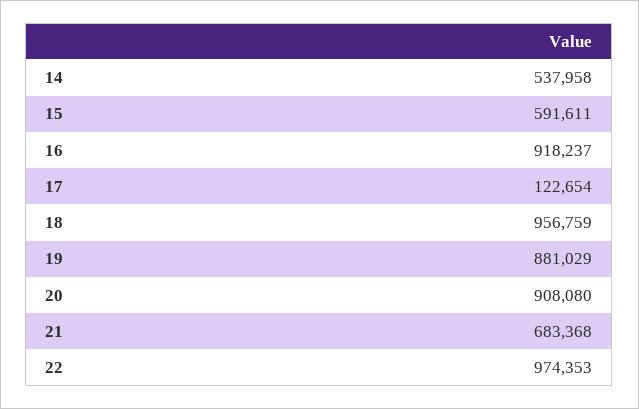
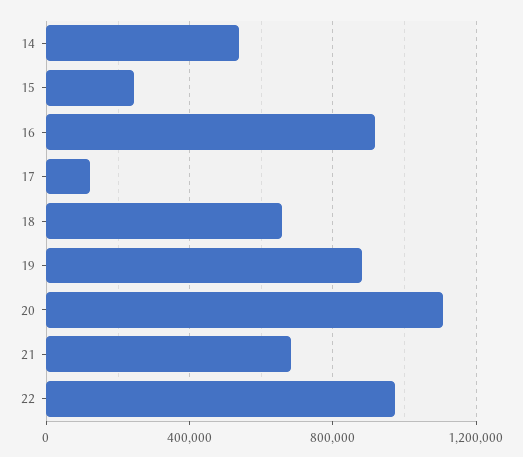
15: 591611 -> 250000
18: 956759 -> 650000
20: 908080 -> 1100000

